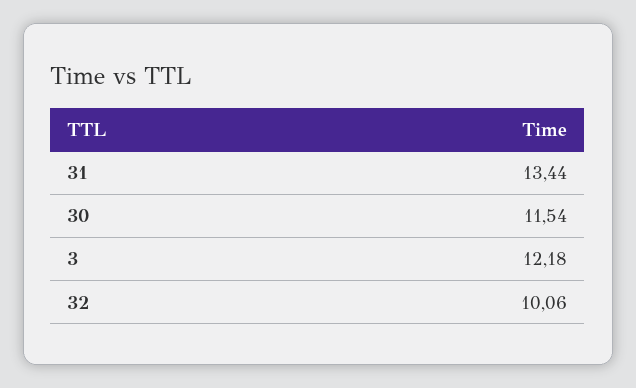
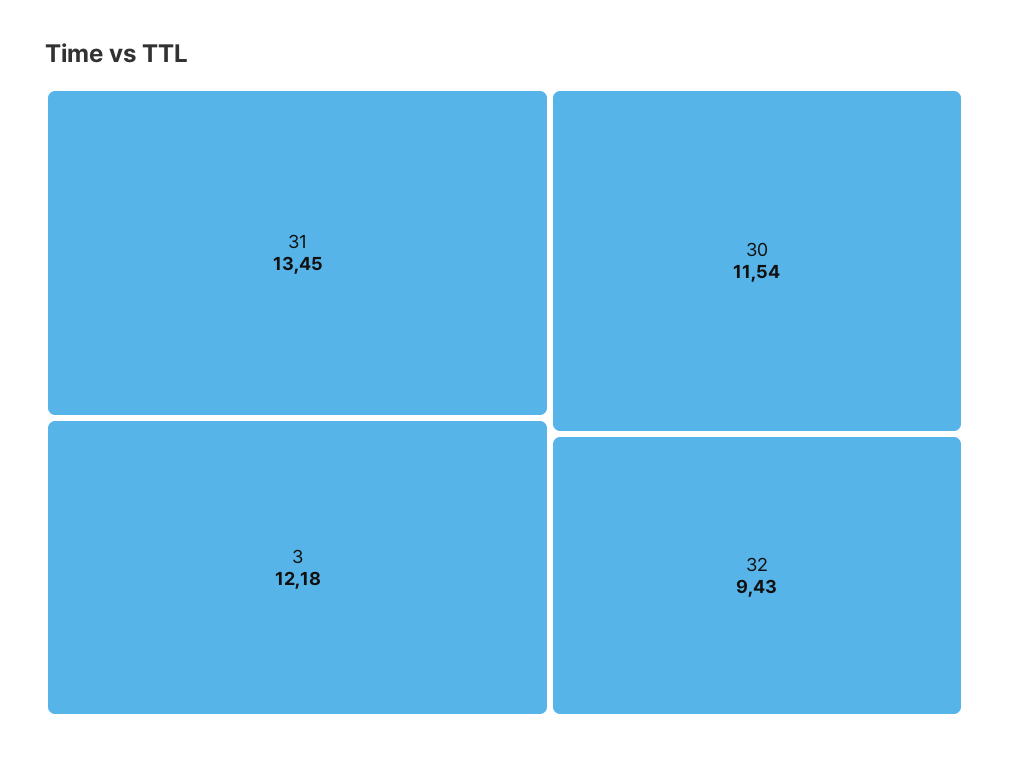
31: 13.44 -> 13.45
32: 10.06 -> 9.43

